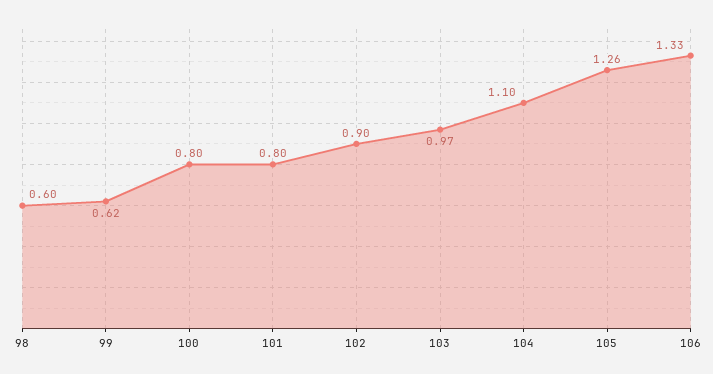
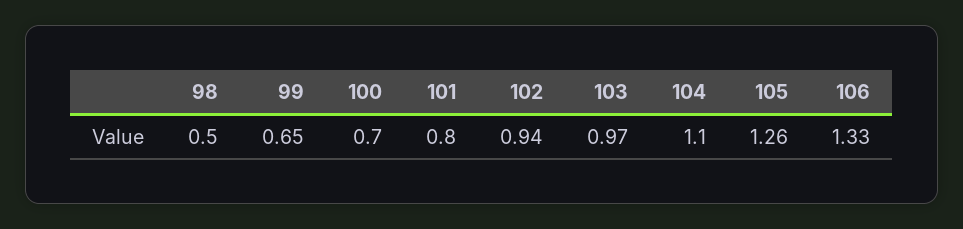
98: 0.6 -> 0.5
99: 0.62 -> 0.65
100: 0.8 -> 0.7
102: 0.9 -> 0.94

